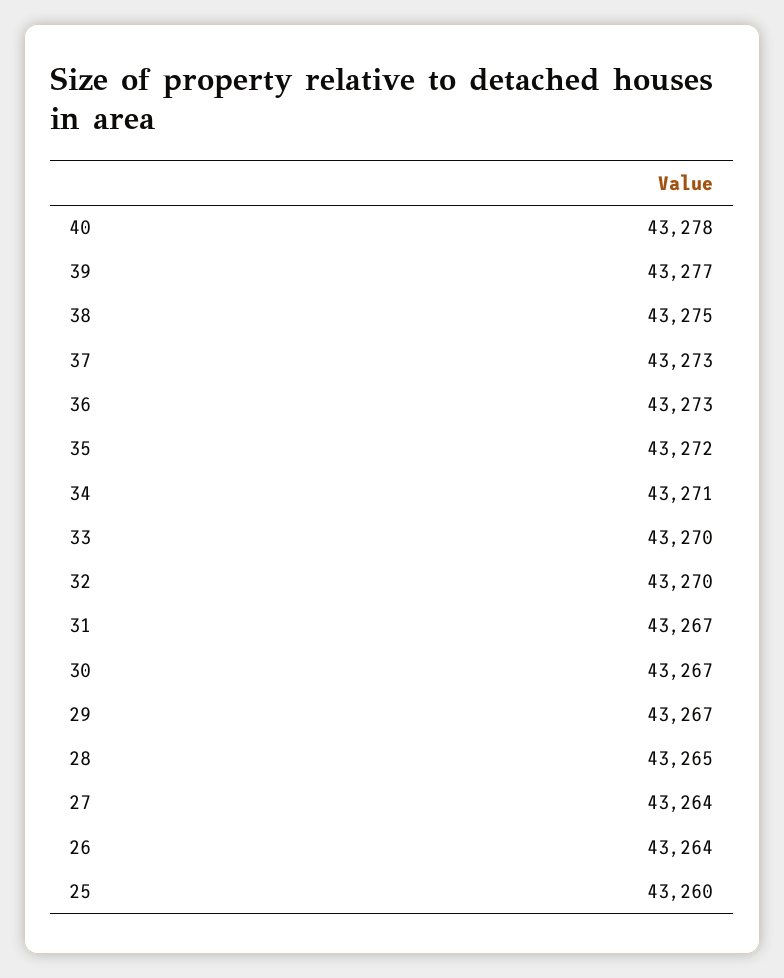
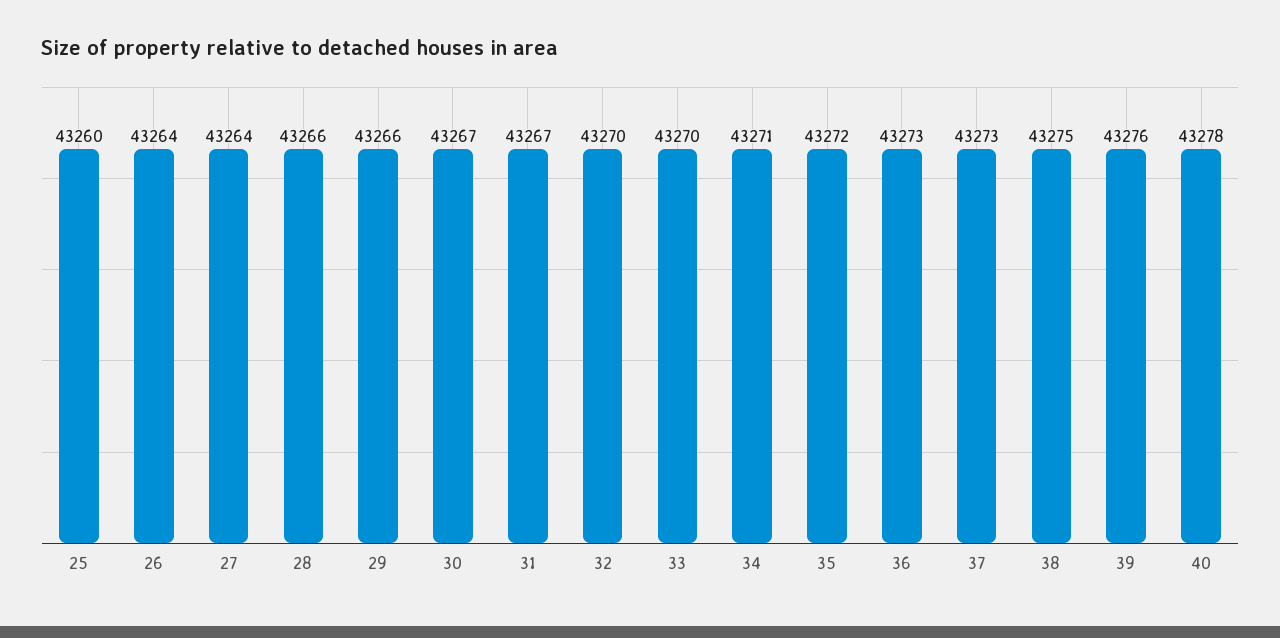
39: 43277 -> 43276
29: 43267 -> 43266
28: 43265 -> 43266

